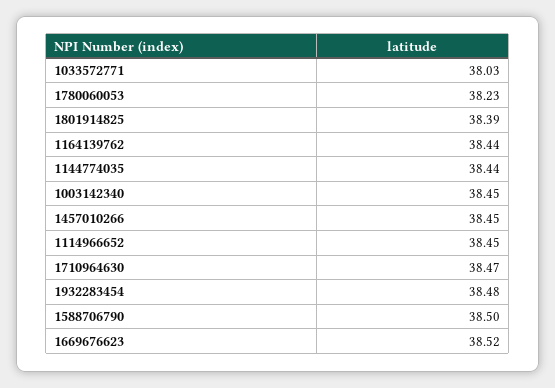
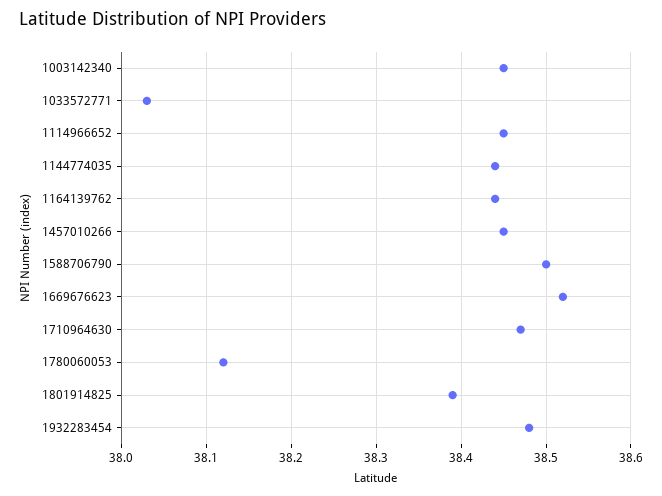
1780060053: 38.23 -> 38.12

